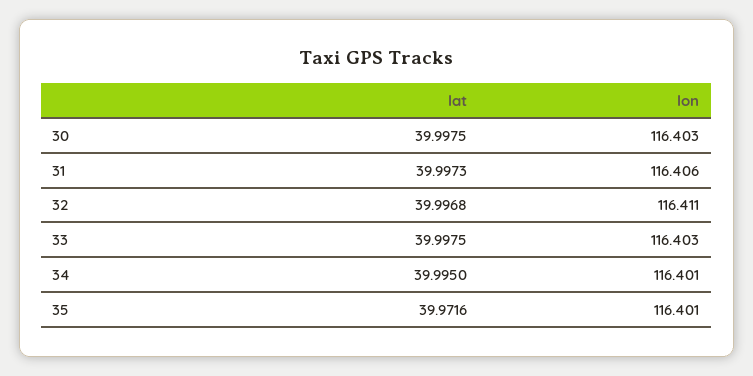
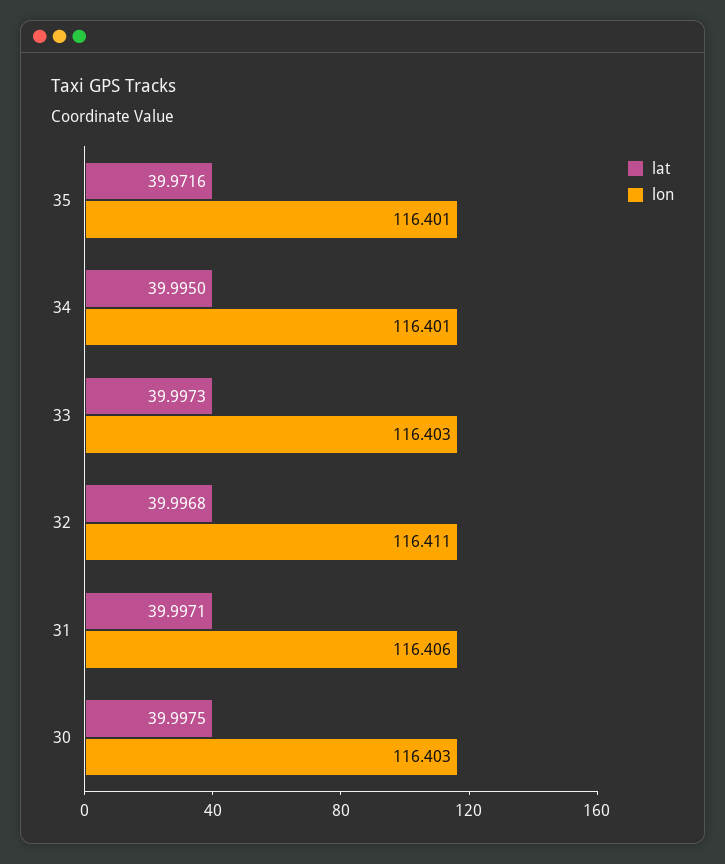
lat, 31: 39.9973 -> 39.9971
lat, 33: 39.9975 -> 39.9973

